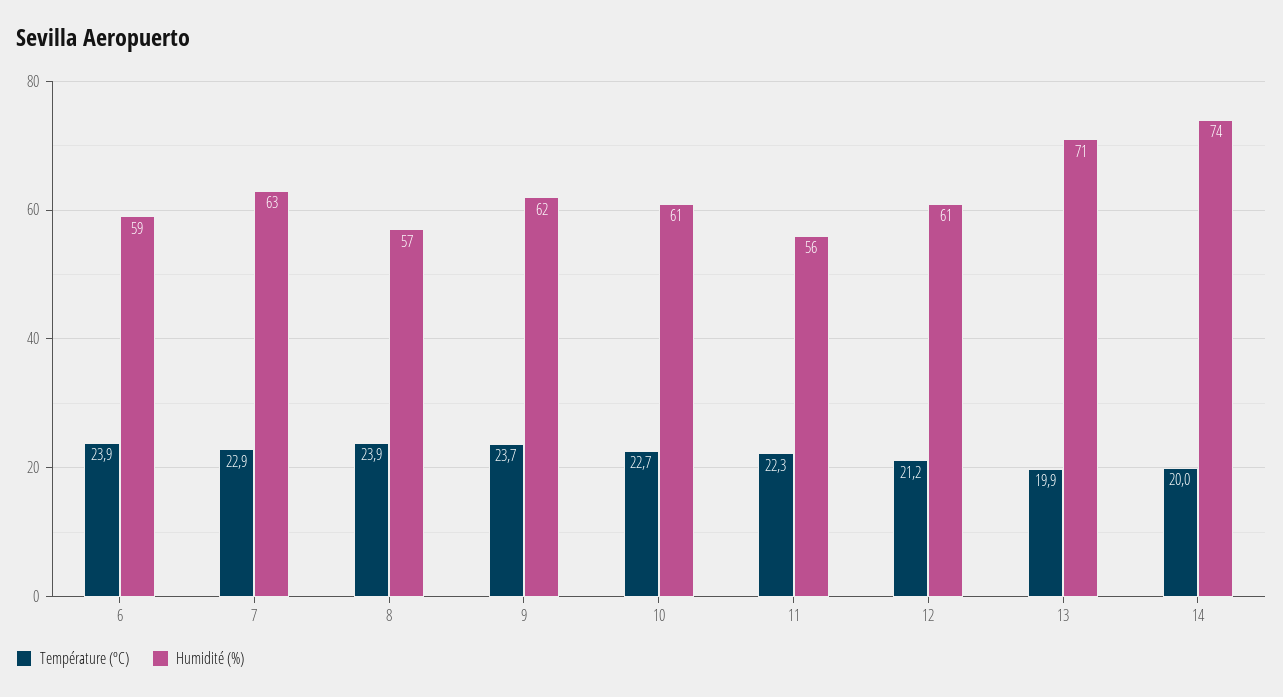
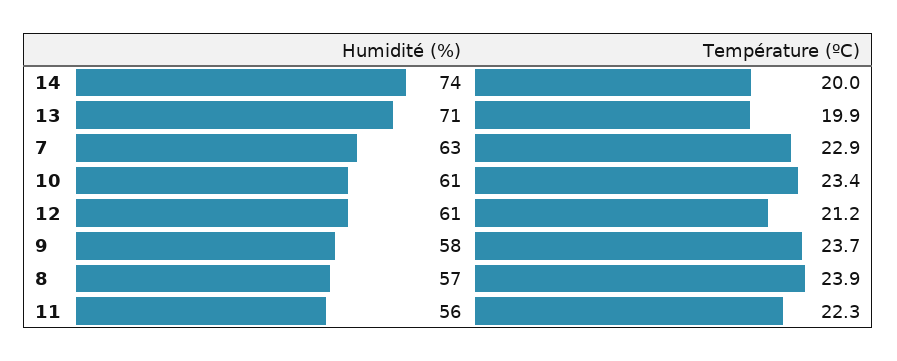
Température (ºC), 6: 23.9 -> none
Humidité (%), 6: 59 -> none
Humidité (%), 9: 62 -> 58
Température (ºC), 10: 22.7 -> 23.4

